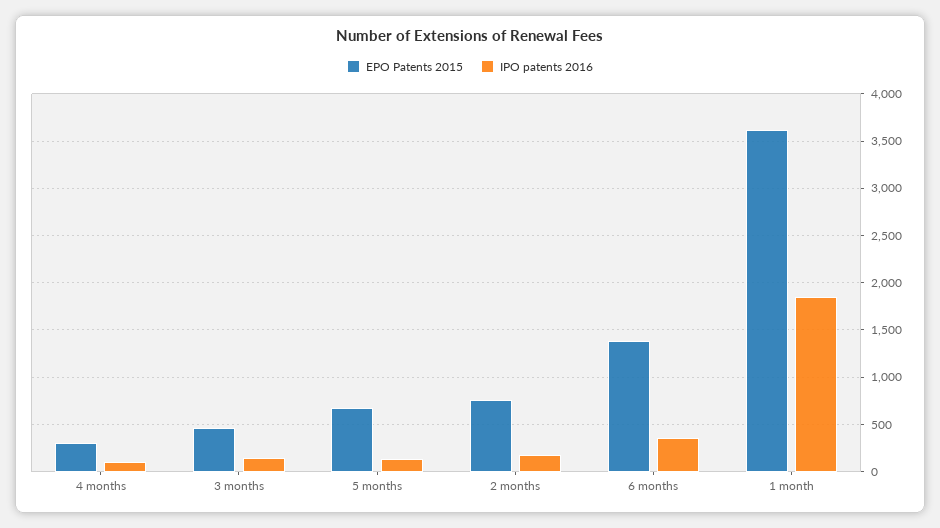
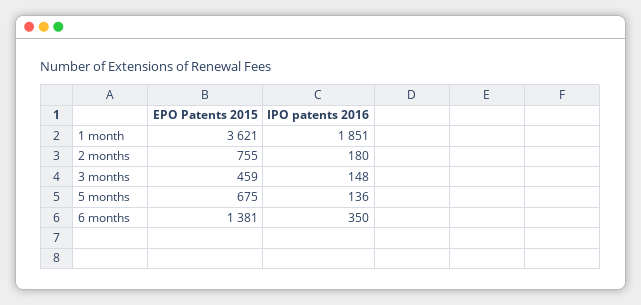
EPO Patents 2015, 4 months: 300 -> none
IPO patents 2016, 4 months: 100 -> none

